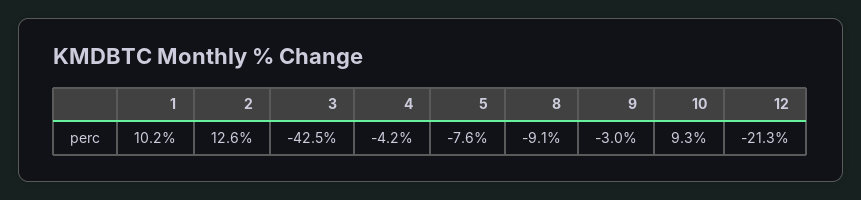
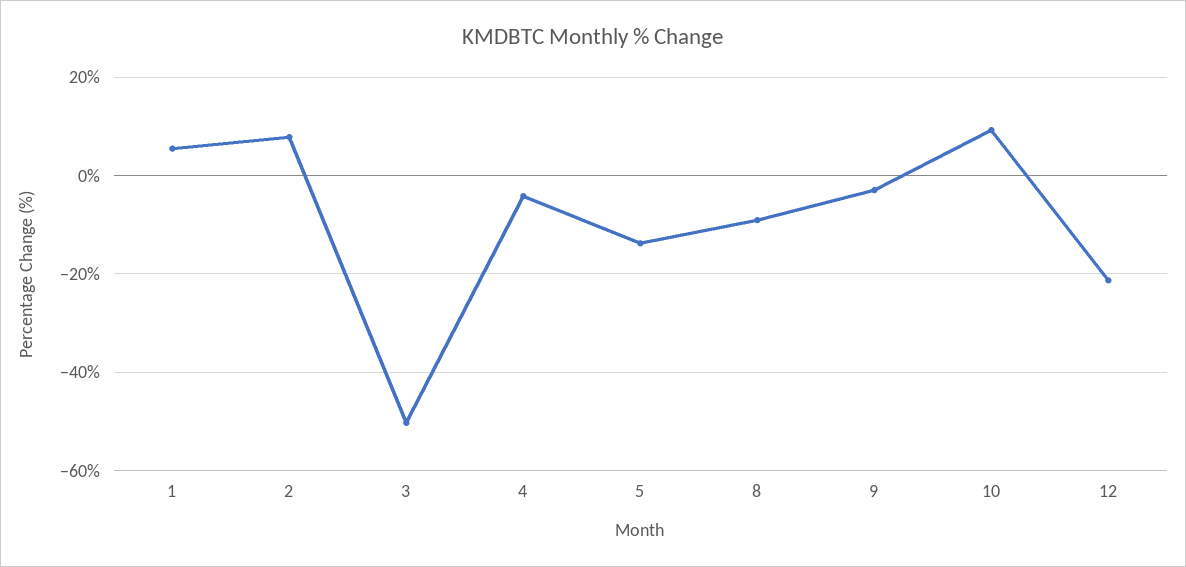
1: 10.2 -> 6
2: 12.6 -> 8
3: -42.5 -> -50
5: -7.6 -> -14

